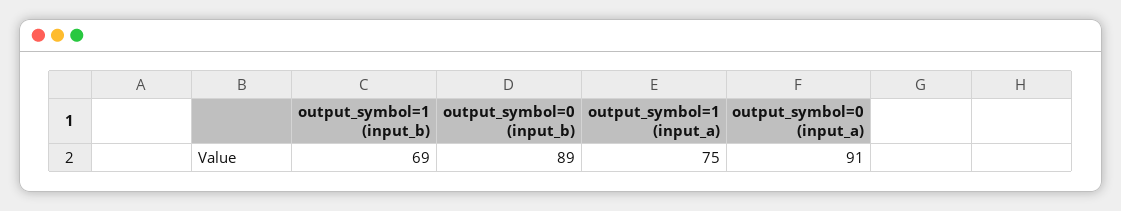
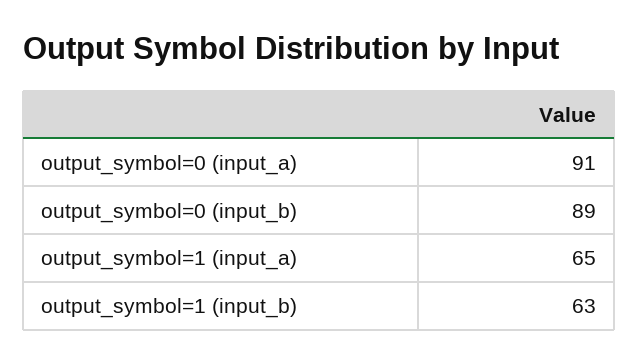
output_symbol=1 (input_b): 69 -> 63
output_symbol=1 (input_a): 75 -> 65

